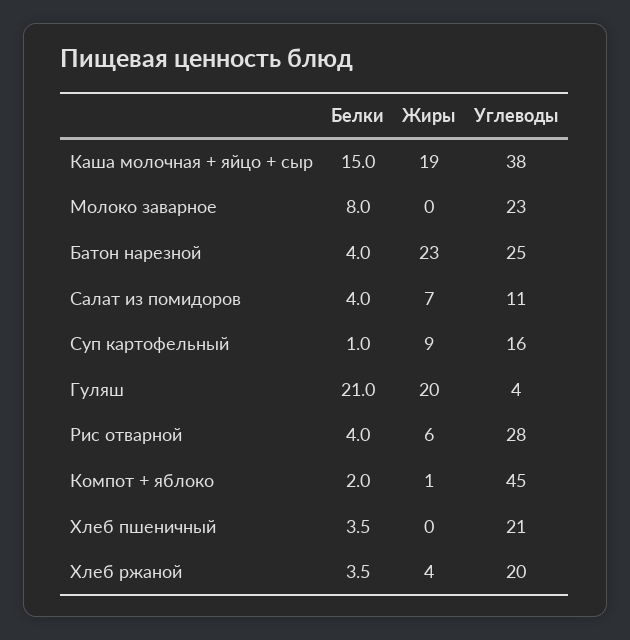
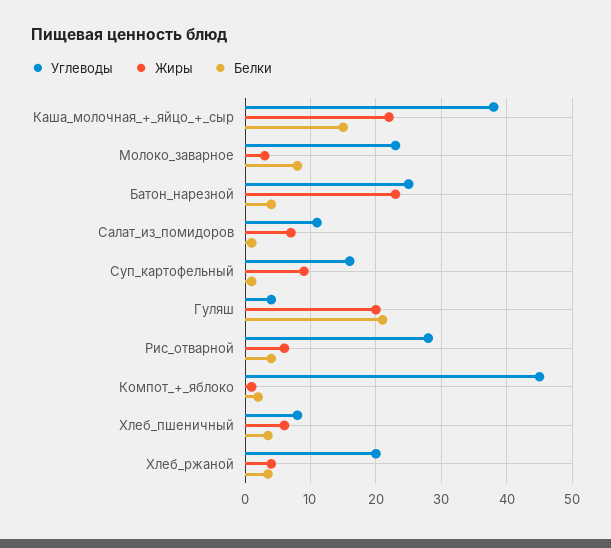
Жиры, Каша молочная + яйцо + сыр: 19 -> 22
Жиры, Молоко заварное: 0 -> 3
Белки, Салат из помидоров: 4 -> 1
Жиры, Хлеб пшеничный: 0 -> 6
Углеводы, Хлеб пшеничный: 21 -> 8

